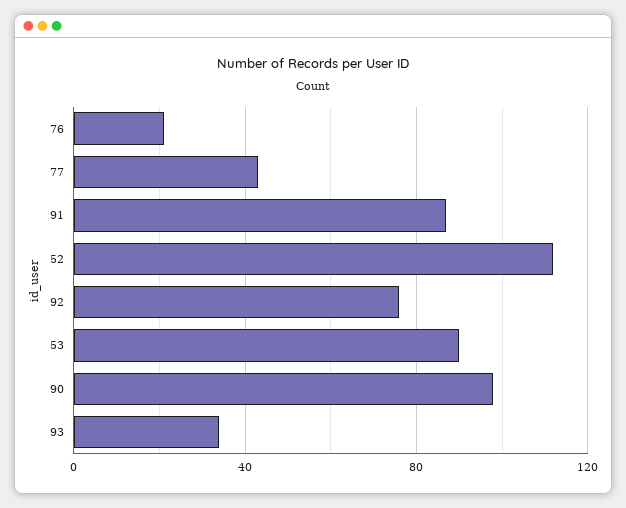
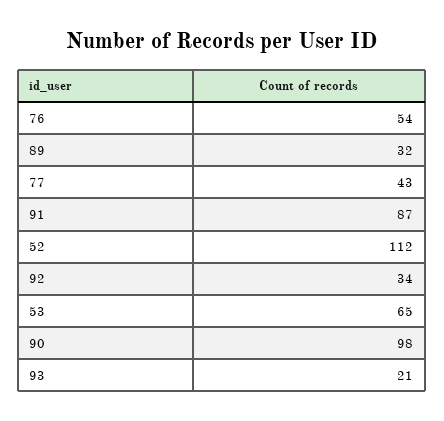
76: 20 -> 54
92: 75 -> 34
53: 90 -> 65
93: 35 -> 21
89: none -> 32

